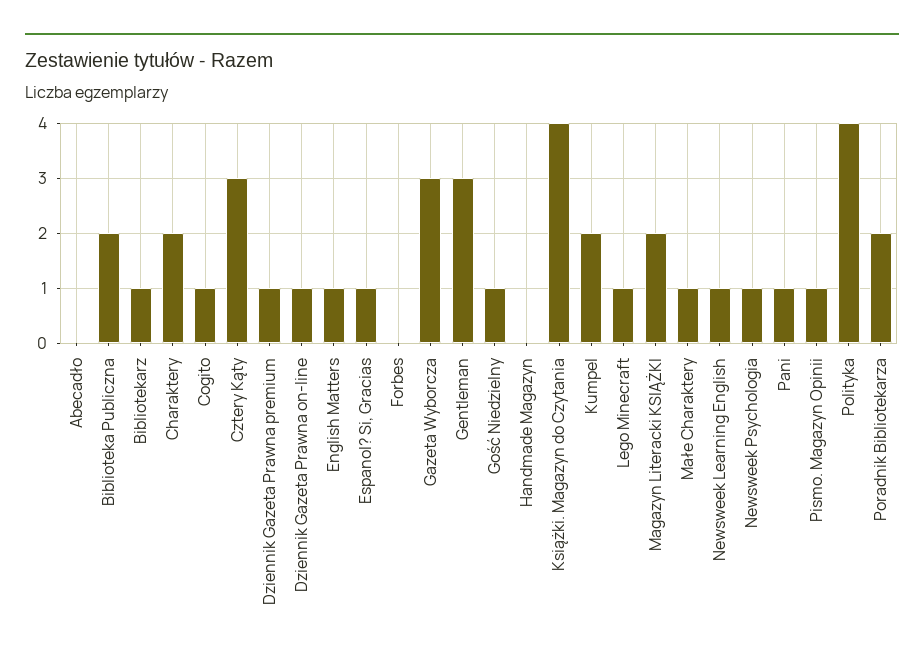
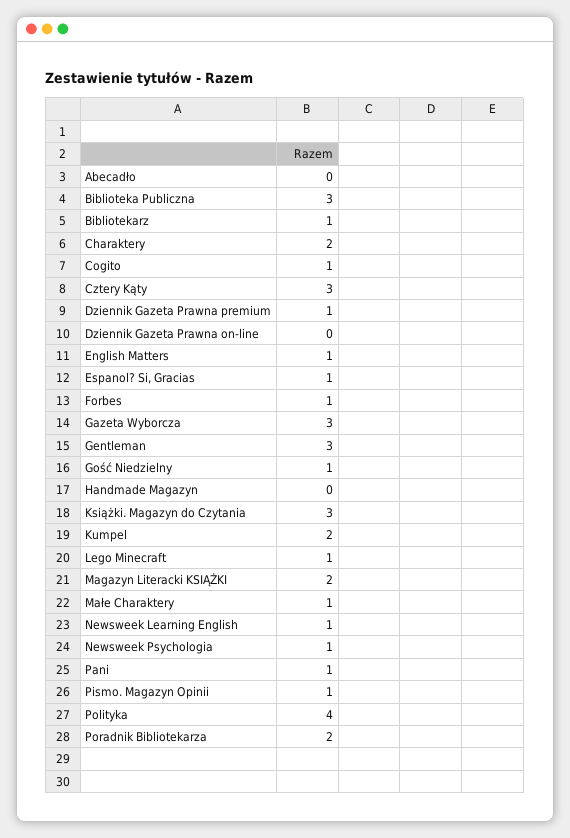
Biblioteka Publiczna: 2 -> 3
Dziennik Gazeta Prawna on-line: 1 -> 0
Forbes: 0 -> 1
Książki. Magazyn do Czytania: 4 -> 3

